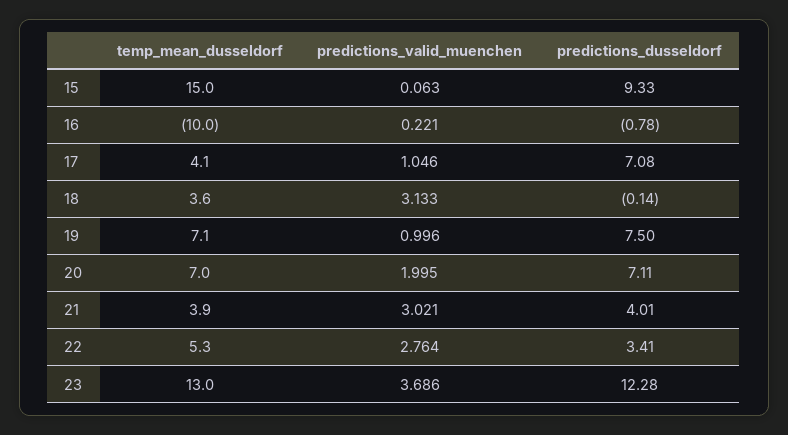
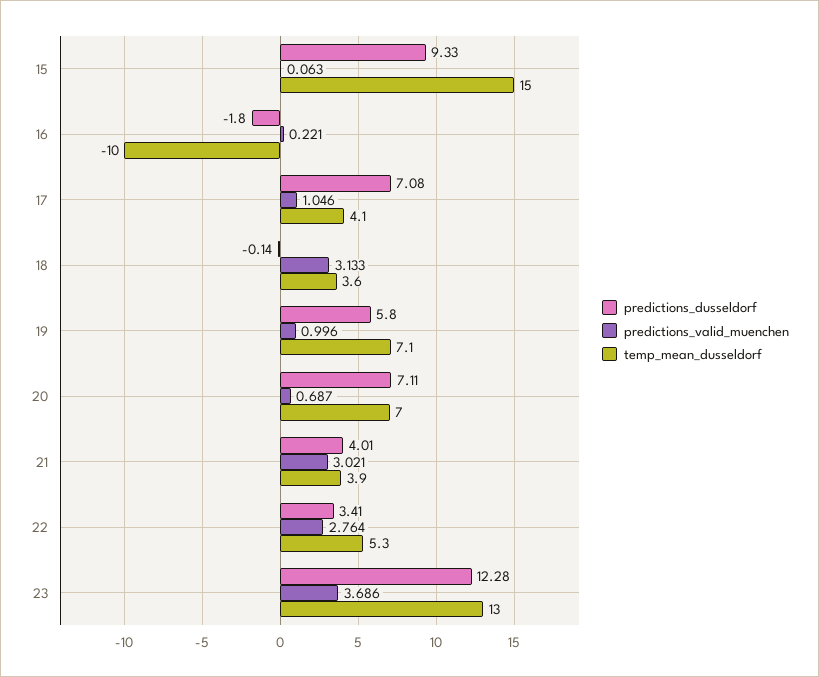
predictions_dusseldorf, 16: -0.78 -> -1.8
predictions_dusseldorf, 19: 7.5 -> 5.8
predictions_valid_muenchen, 20: 1.995 -> 0.687

